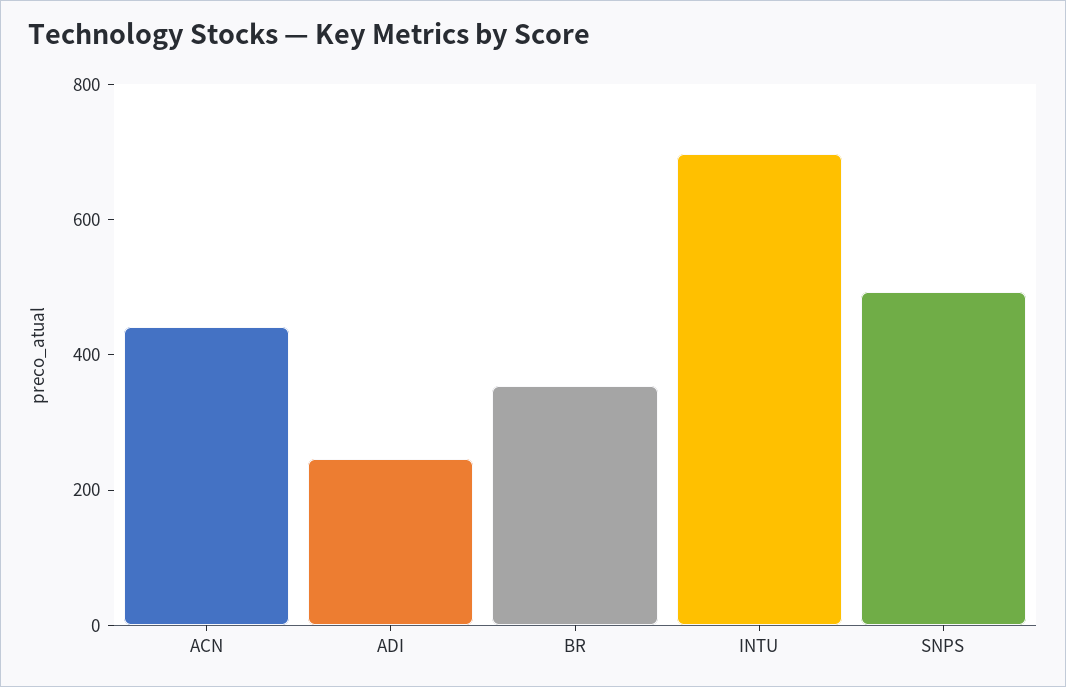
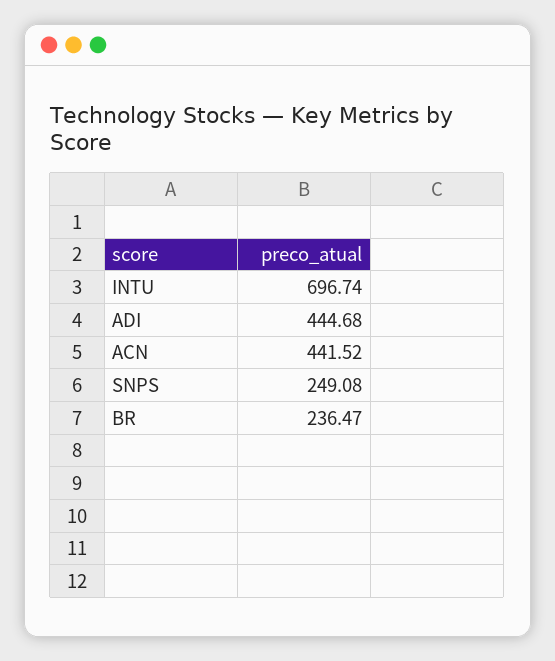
ADI: 250 -> 444.68
BR: 350 -> 236.47
SNPS: 500 -> 249.08

